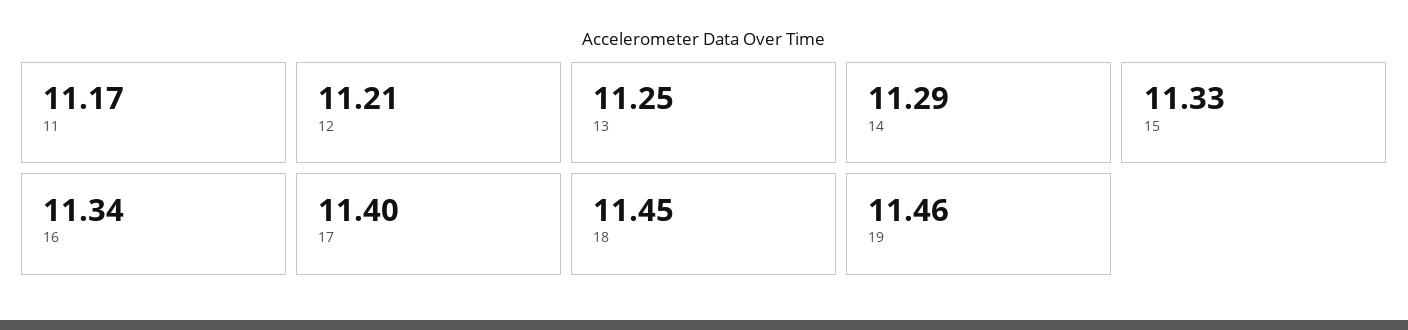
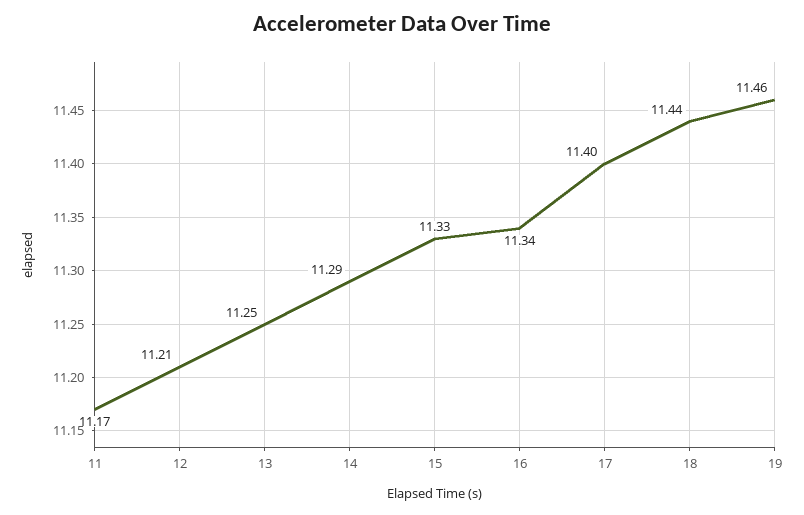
18: 11.45 -> 11.44

